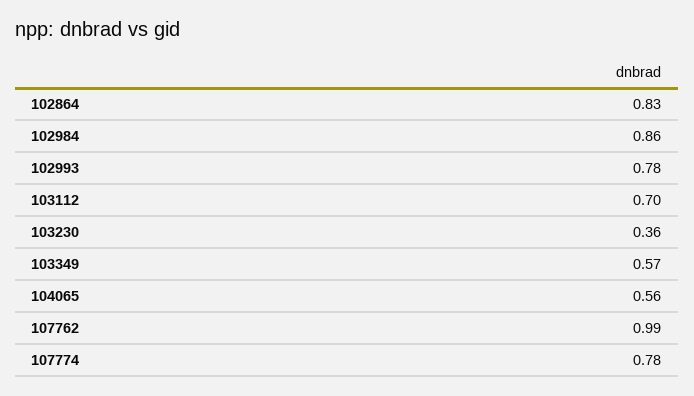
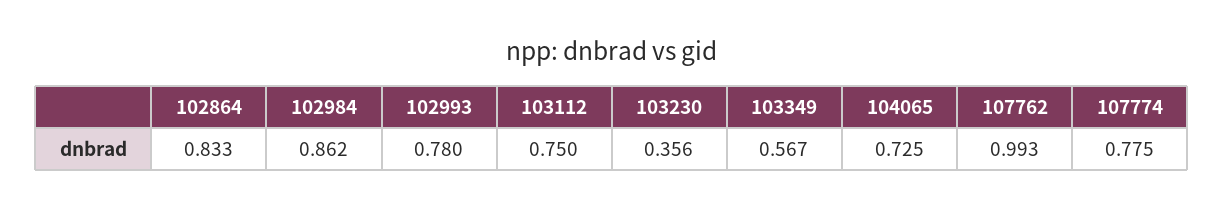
103112: 0.7 -> 0.75
104065: 0.56 -> 0.725

